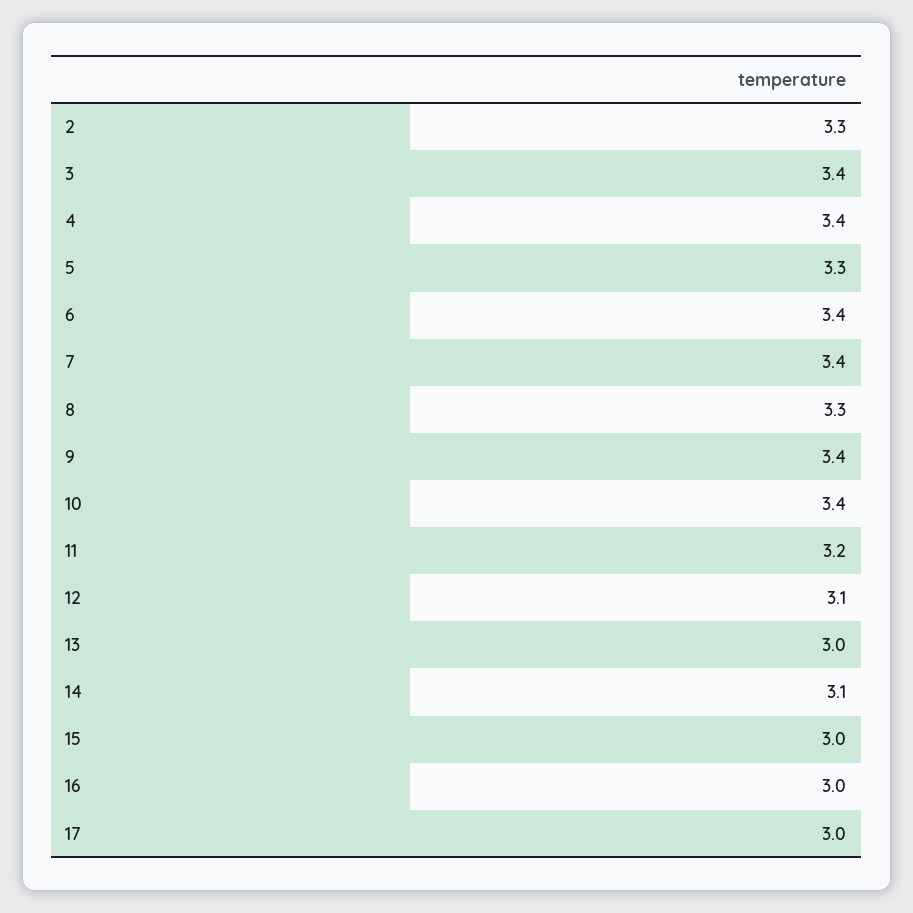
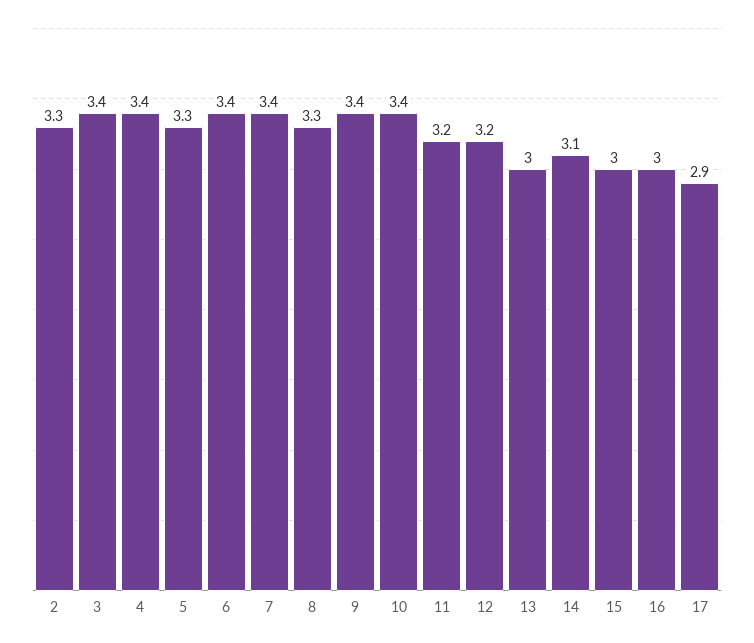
12: 3.1 -> 3.2
17: 3 -> 2.9

